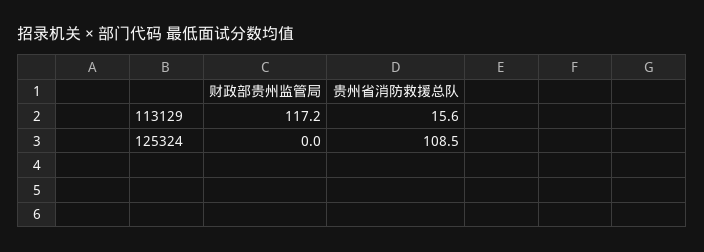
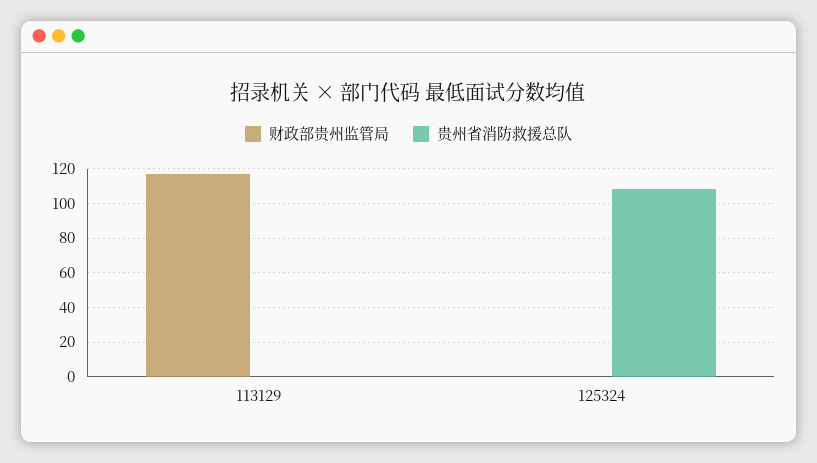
贵州省消防救援总队, 113129: 15.6 -> 0

